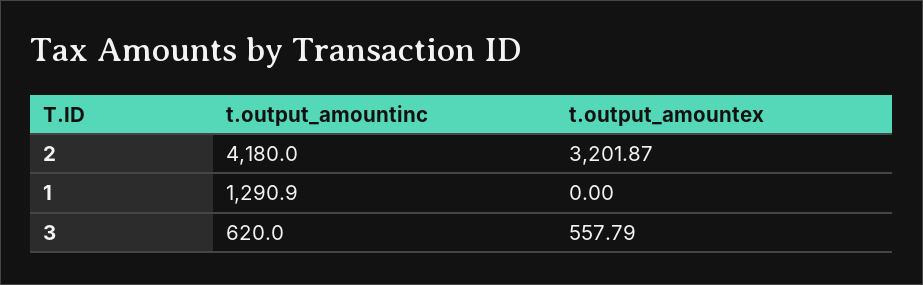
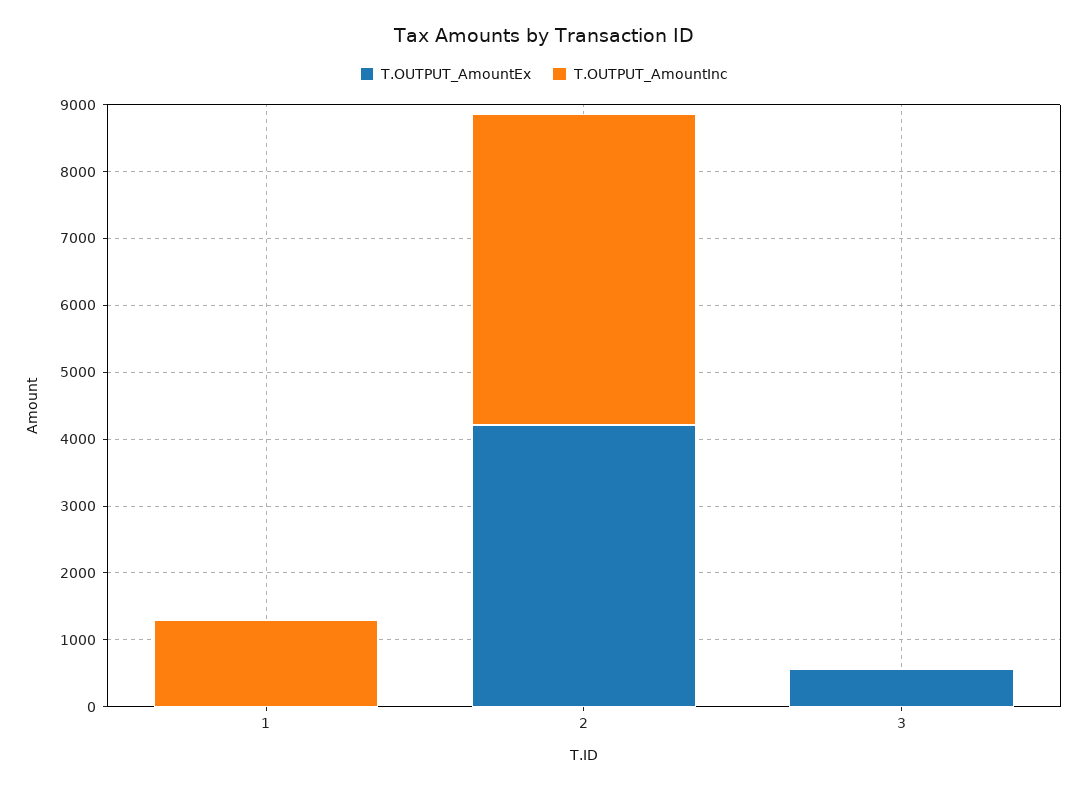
t.output_amountinc, 2: 4180 -> 4600
t.output_amountex, 2: 3201.87 -> 4200
t.output_amountinc, 3: 620 -> 0

